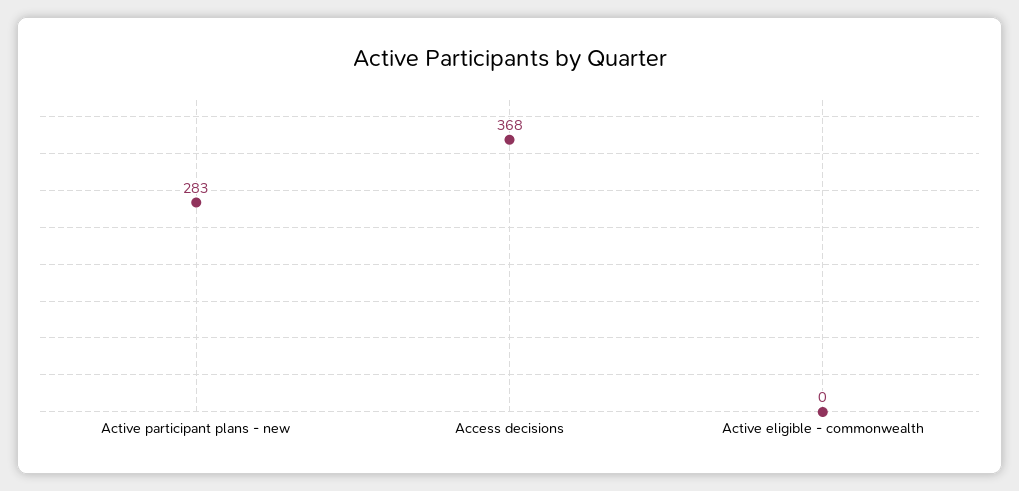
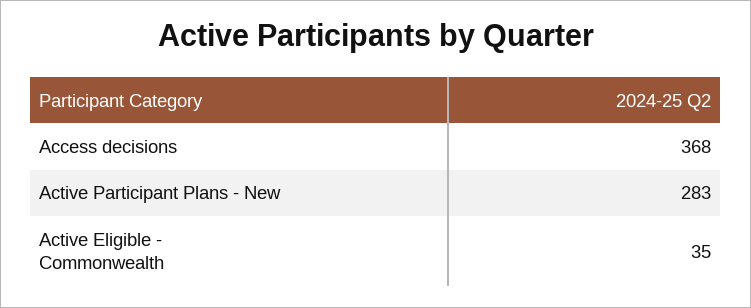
Active eligible - commonwealth: 0 -> 35

